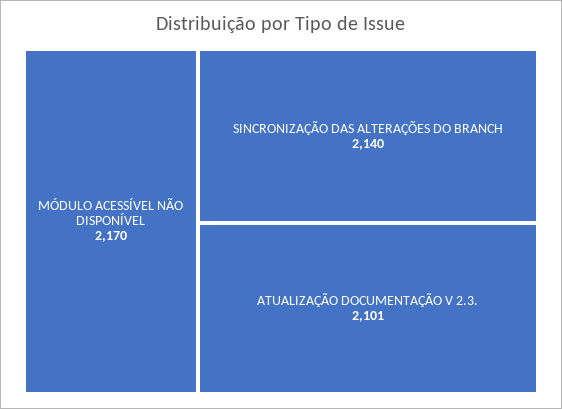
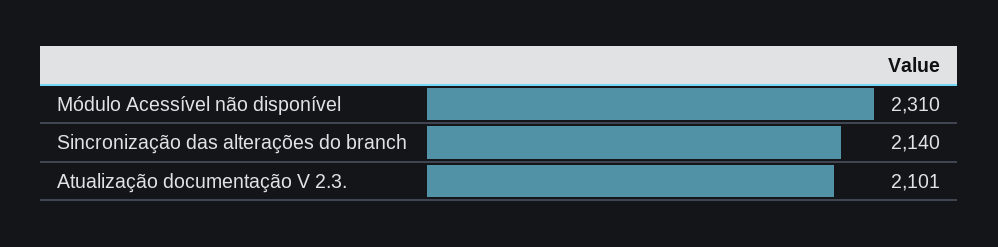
MÓDULO ACESSÍVEL NÃO DISPONÍVEL: 2170 -> 2310

